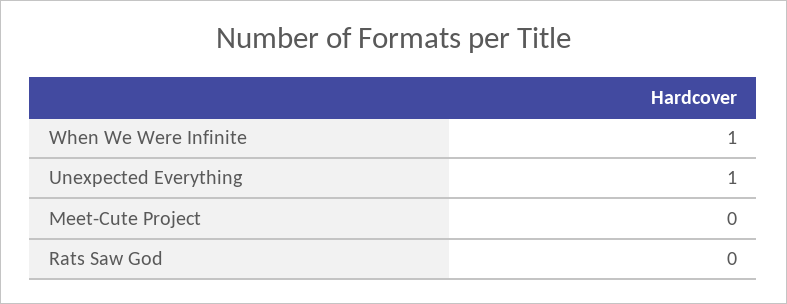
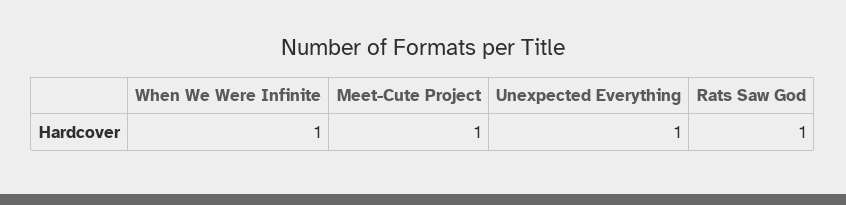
Meet-Cute Project: 0 -> 1
Rats Saw God: 0 -> 1

